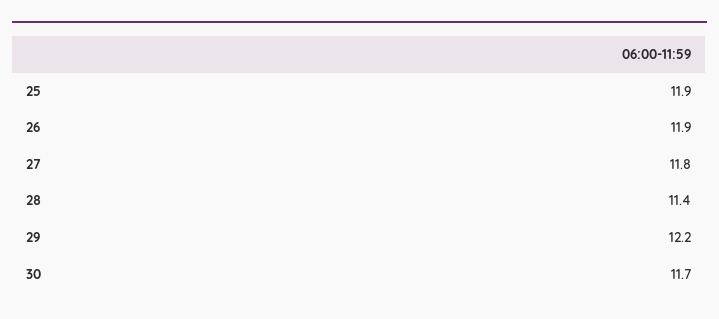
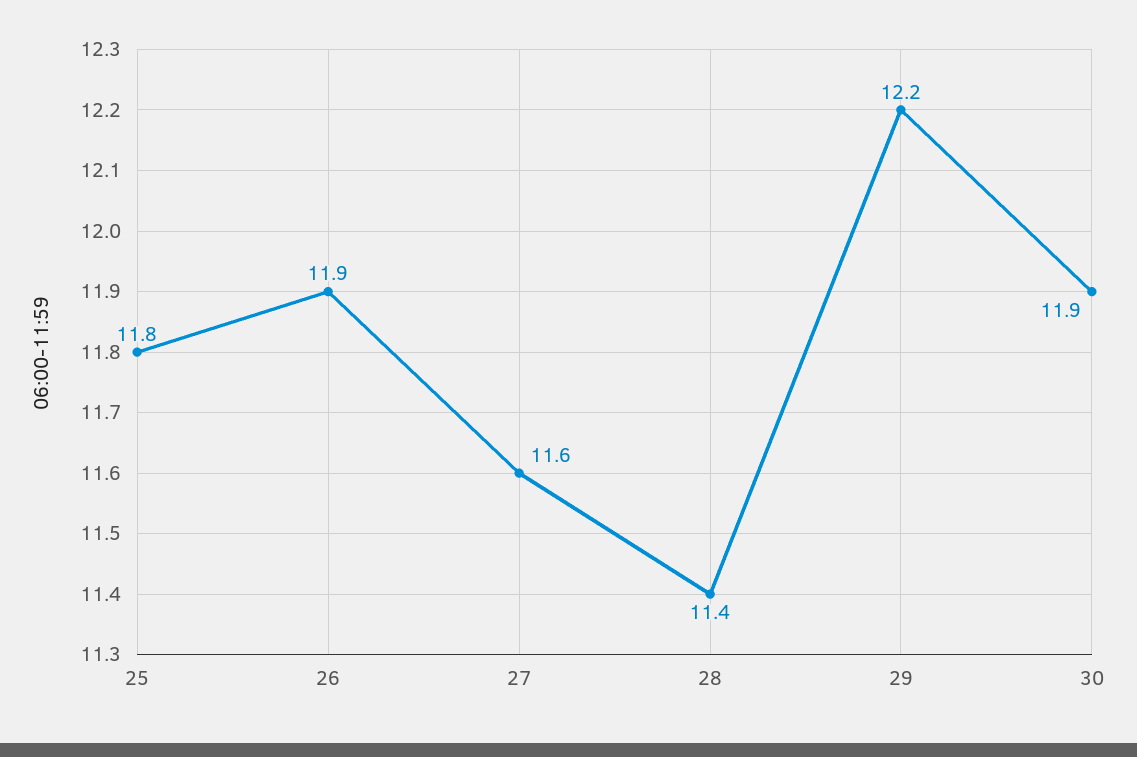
25: 11.9 -> 11.8
27: 11.8 -> 11.6
30: 11.7 -> 11.9

